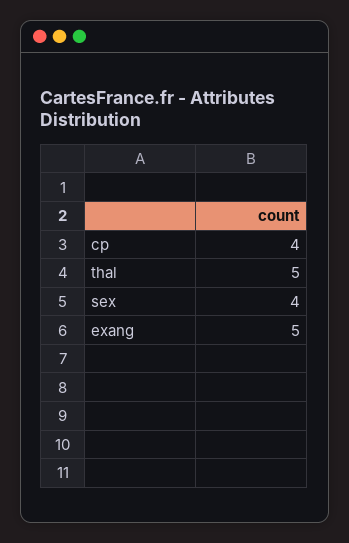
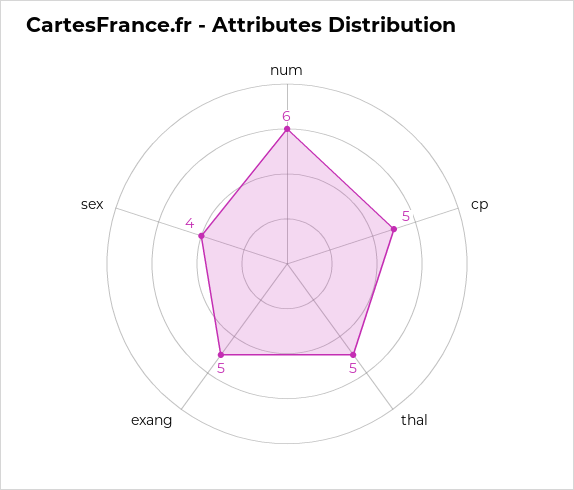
cp: 4 -> 5
num: none -> 6

